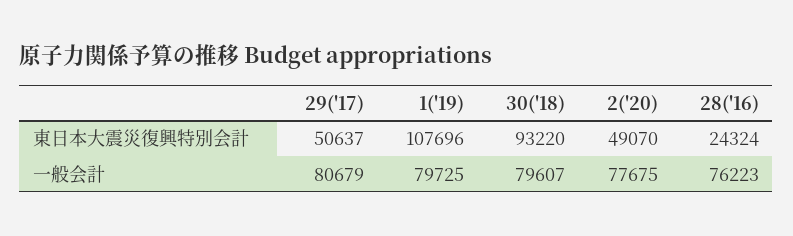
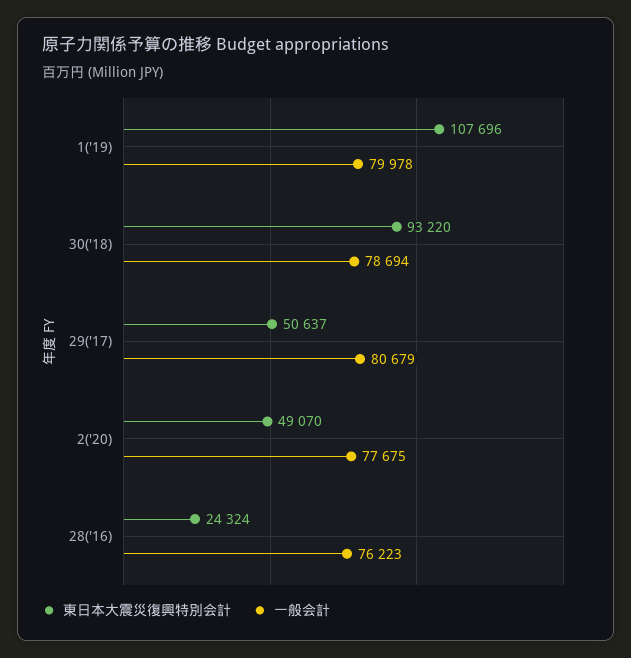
一般会計, 1('19): 79725 -> 79978
一般会計, 30('18): 79607 -> 78694

